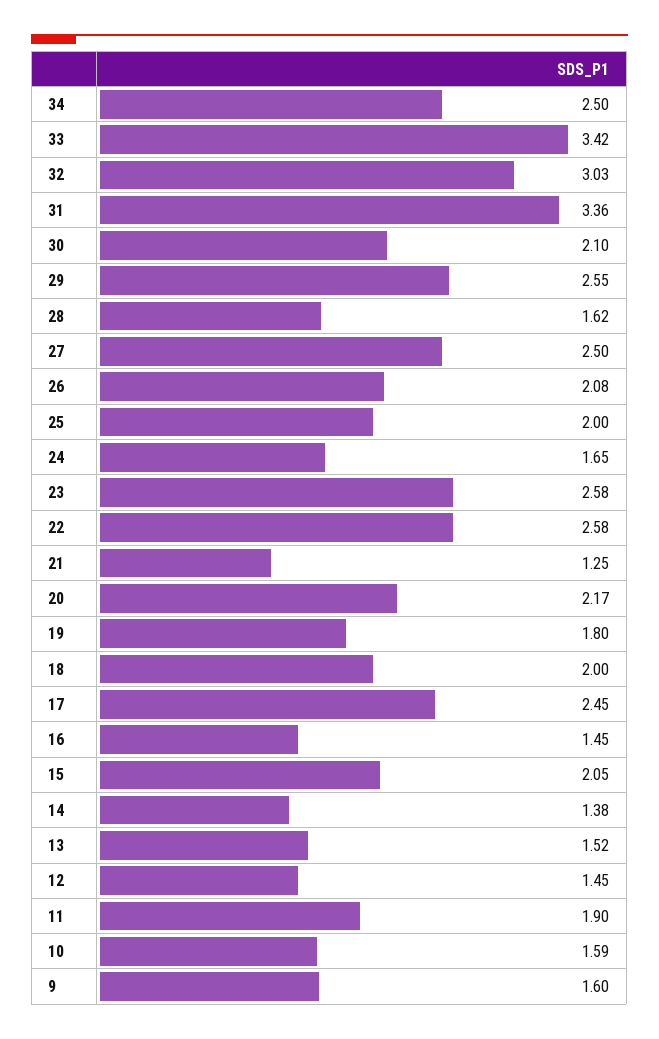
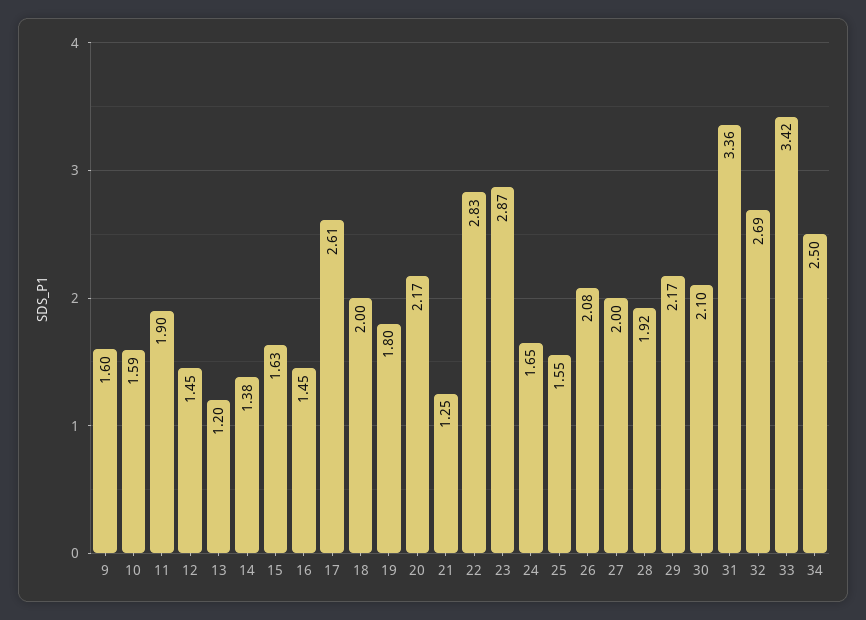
32: 3.03 -> 2.69
29: 2.55 -> 2.17
28: 1.62 -> 1.92
27: 2.5 -> 2
25: 2 -> 1.55
23: 2.58 -> 2.87
22: 2.58 -> 2.83
17: 2.45 -> 2.61
15: 2.05 -> 1.63
13: 1.52 -> 1.2

